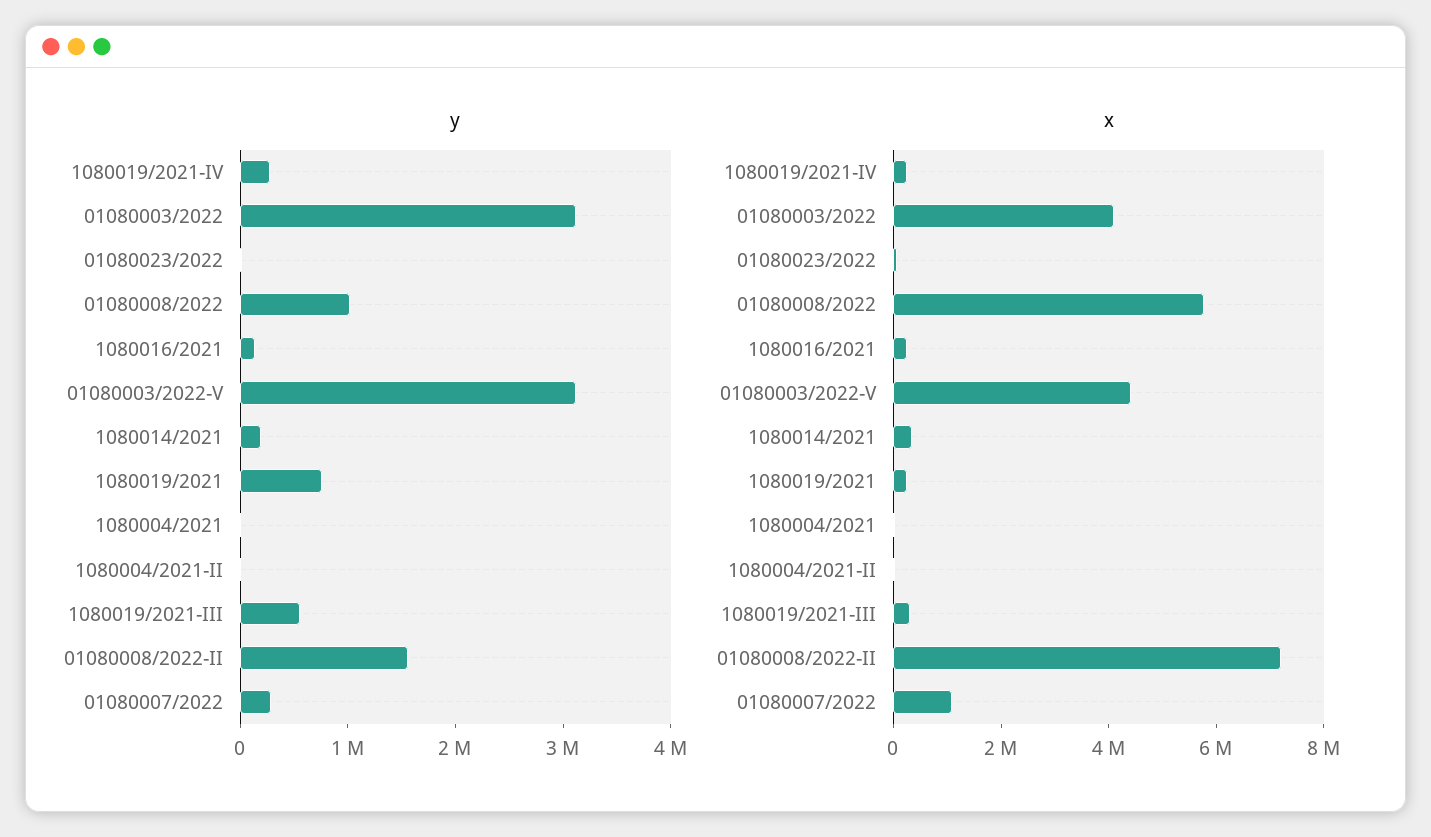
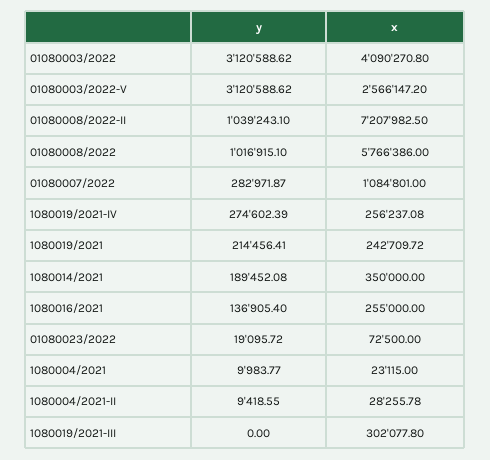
y, 1080019/2021: 800000 -> 214456.41
y, 1080019/2021-III: 600000 -> 0
y, 01080008/2022-II: 1600000 -> 1039243.1
x, 01080003/2022-V: 4500000 -> 2566147.2

